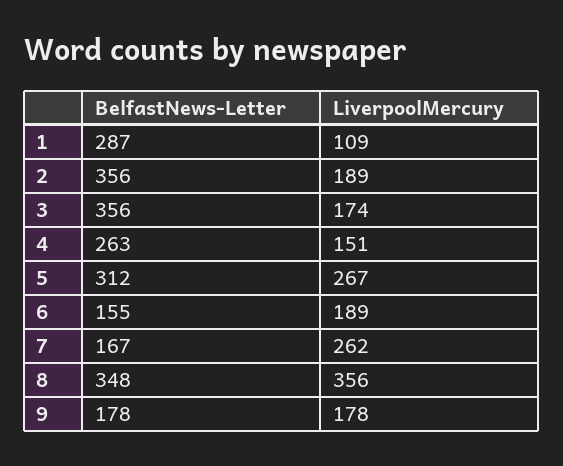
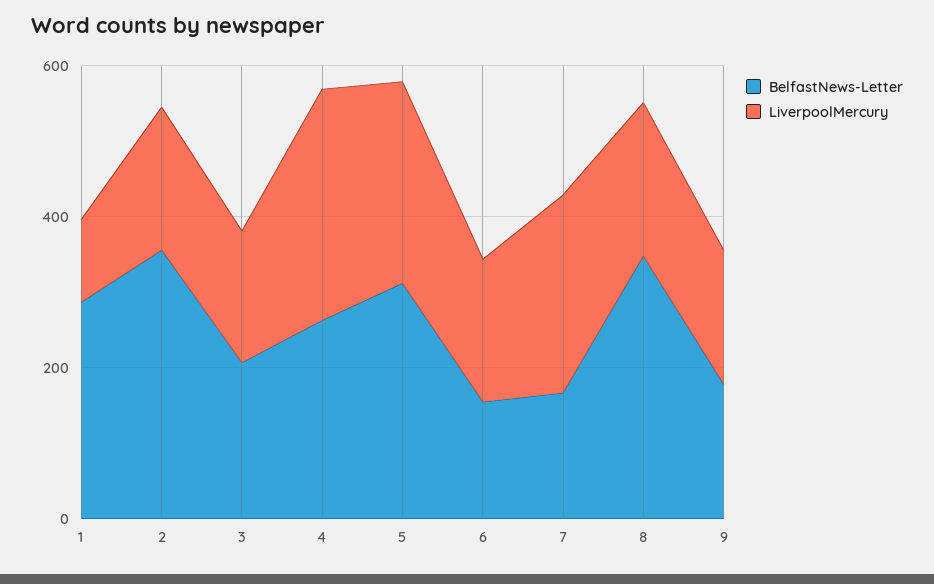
BelfastNews-Letter, 3: 356 -> 200
LiverpoolMercury, 4: 151 -> 300
LiverpoolMercury, 8: 356 -> 200

